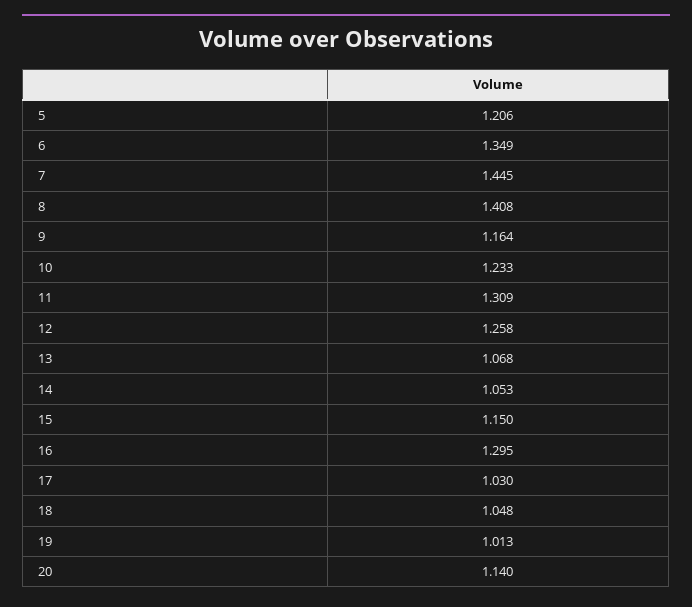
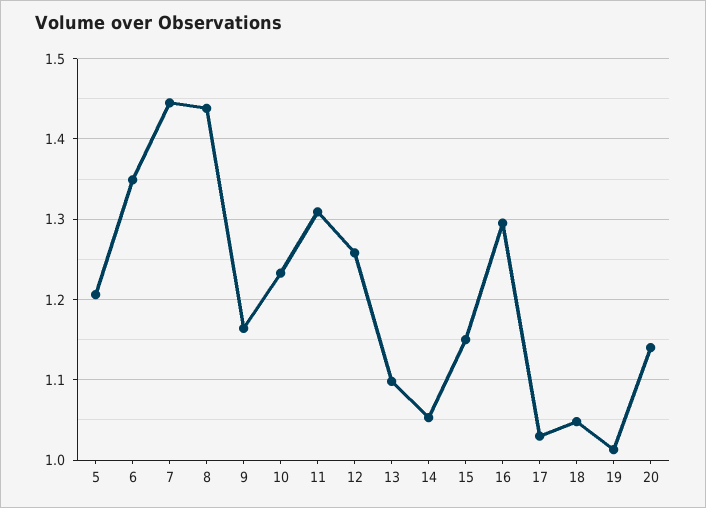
8: 1.408 -> 1.44
13: 1.068 -> 1.1

